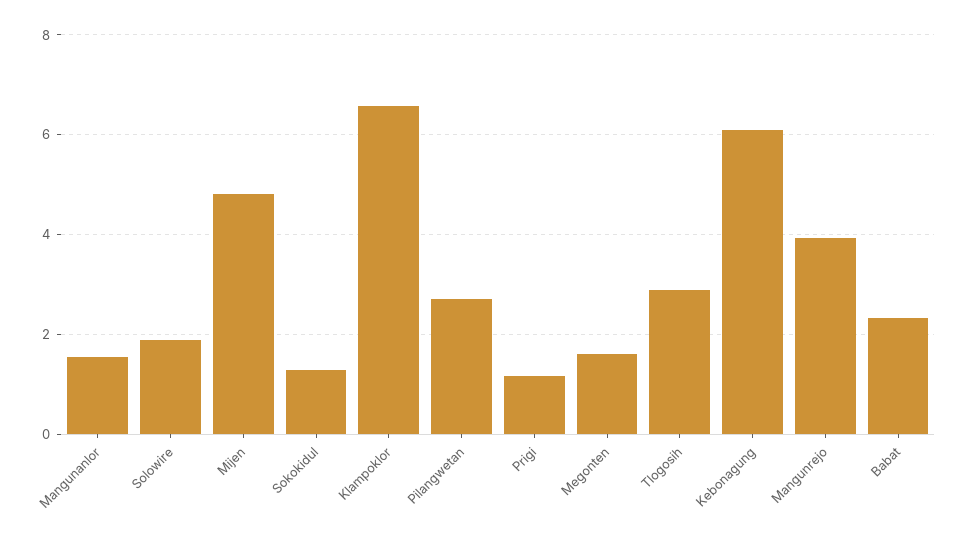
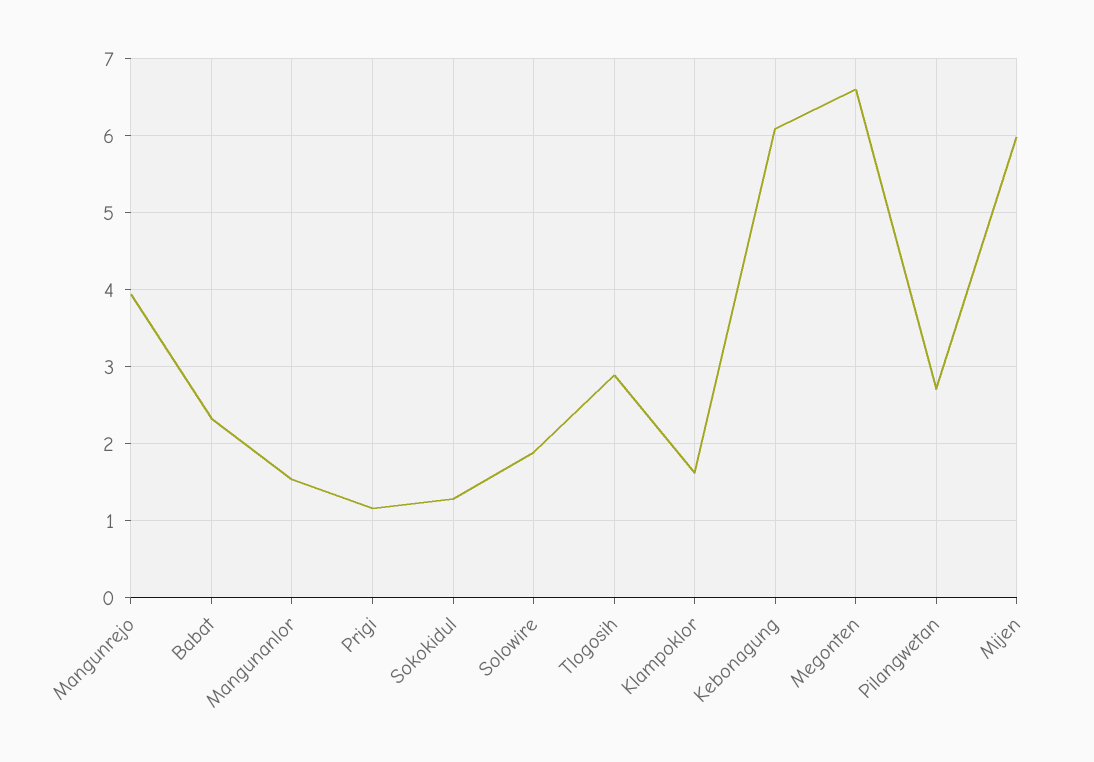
Mijen: 4.8 -> 6
Klampoklor: 6.6 -> 1.6
Megonten: 1.6 -> 6.6

